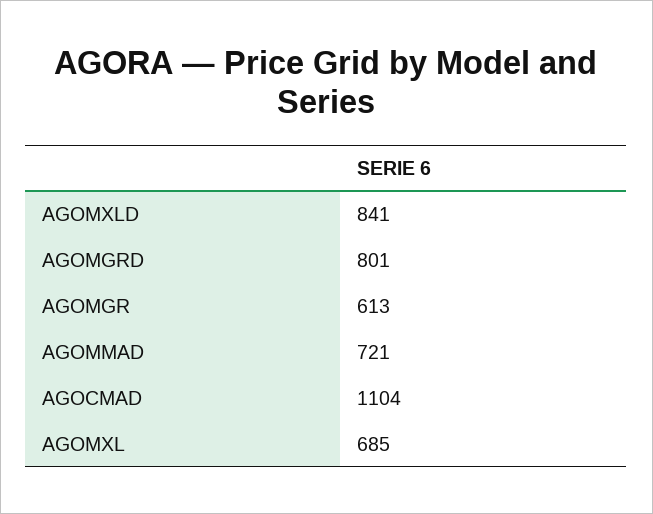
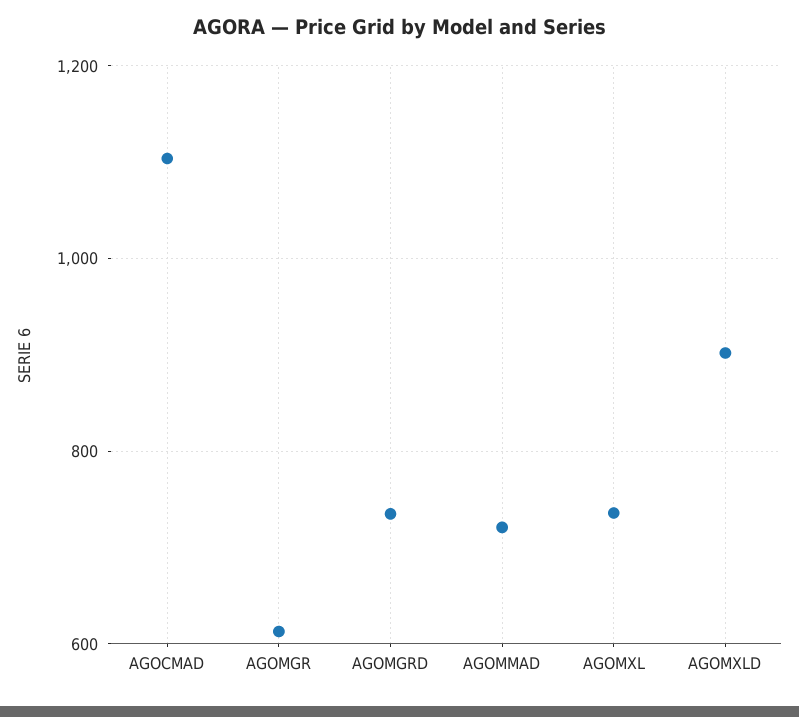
AGOMXLD: 841 -> 900
AGOMGRD: 801 -> 740
AGOMXL: 685 -> 740

